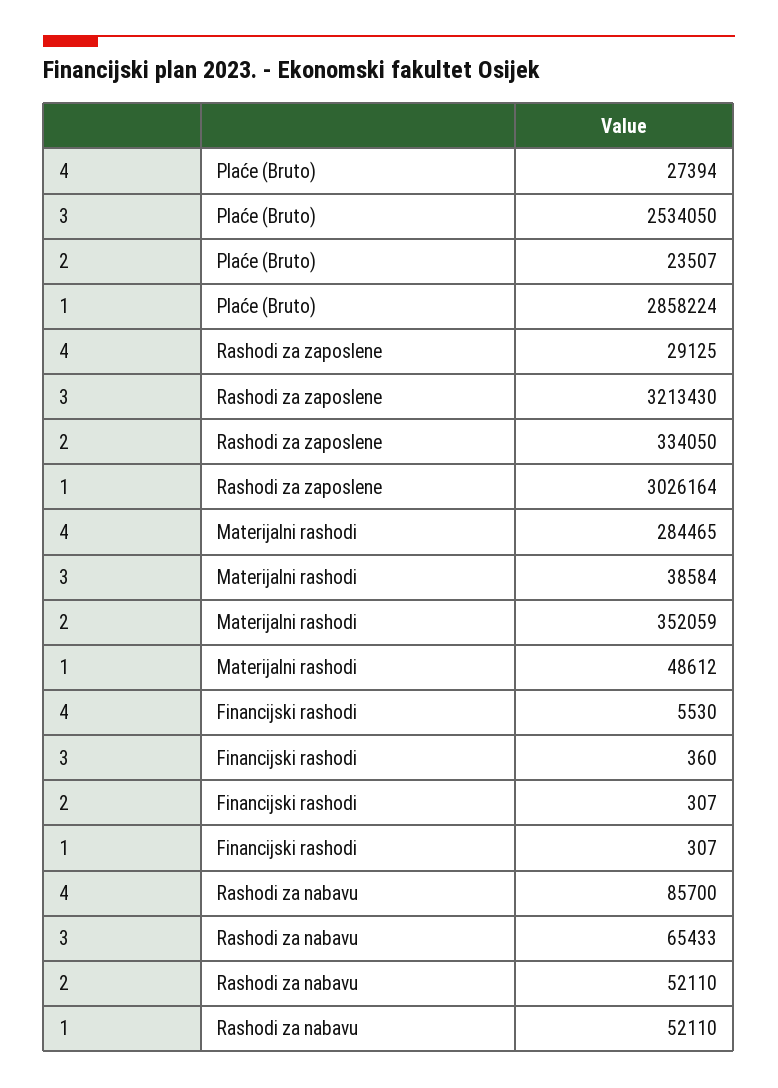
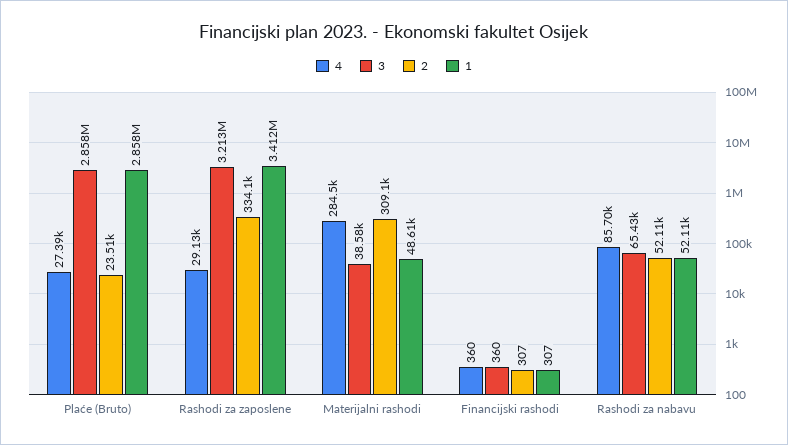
3, Plaće (Bruto): 2534050 -> 2858000
1, Rashodi za zaposlene: 3026164 -> 3412000
2, Materijalni rashodi: 352059 -> 309100
4, Financijski rashodi: 5530 -> 360

